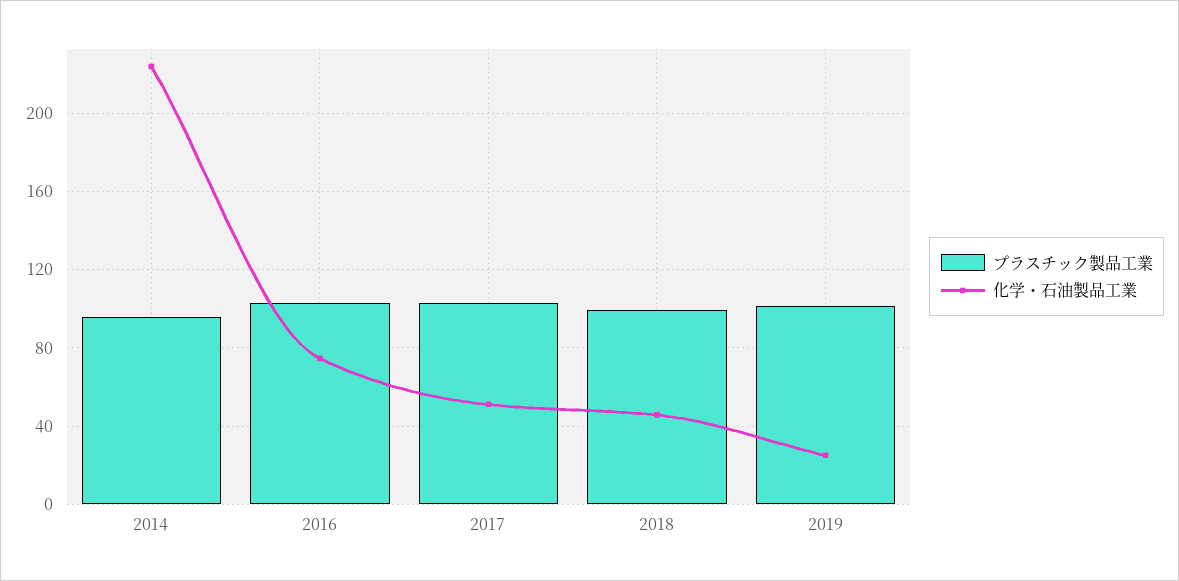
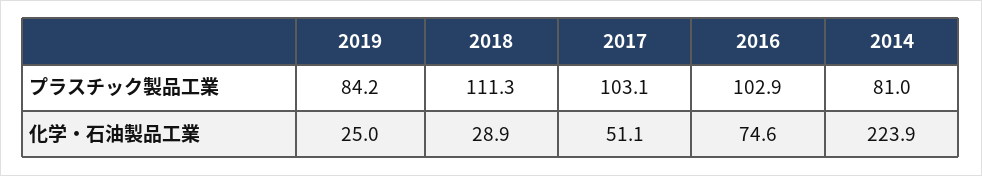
プラスチック製品工業, 2014: 95 -> 81
プラスチック製品工業, 2018: 100 -> 111.3
化学・石油製品工業, 2018: 45 -> 28.9
プラスチック製品工業, 2019: 100 -> 84.2

